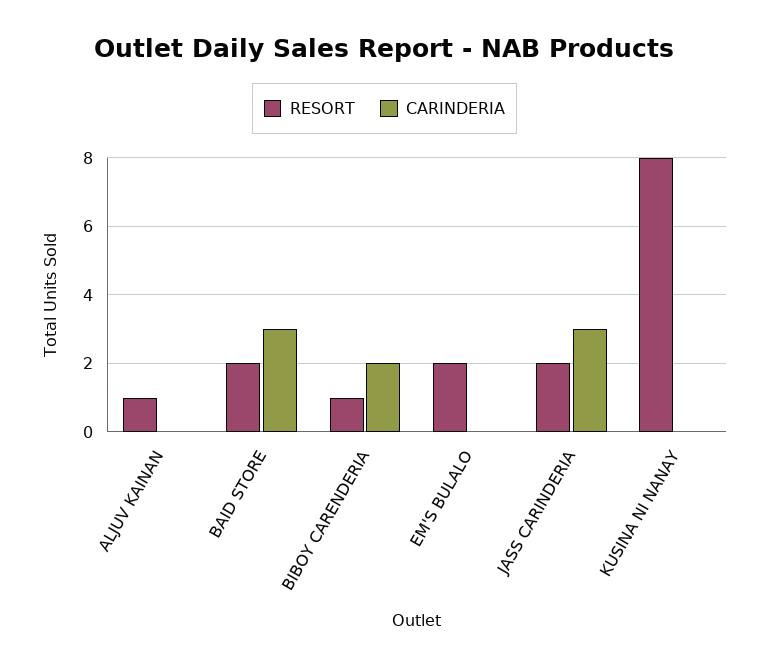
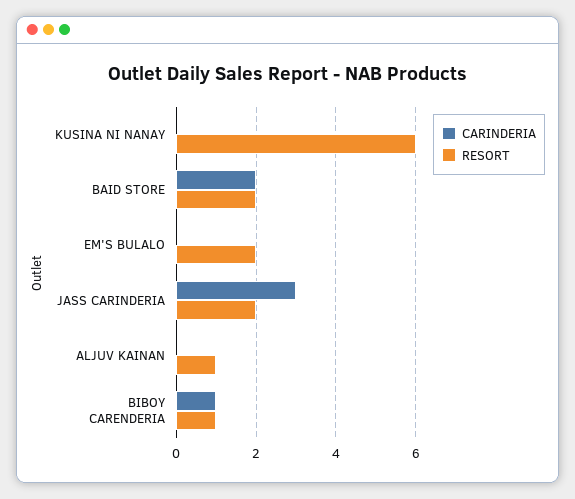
CARINDERIA, BAID STORE: 3 -> 2
CARINDERIA, BIBOY CARENDERIA: 2 -> 1
RESORT, KUSINA NI NANAY: 8 -> 6

